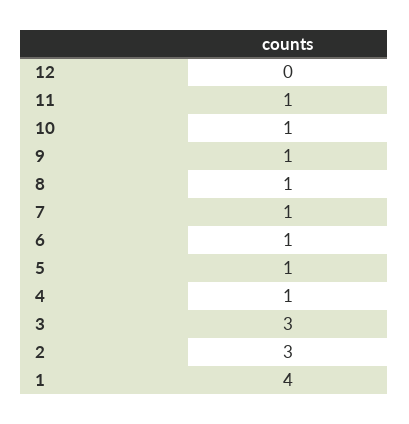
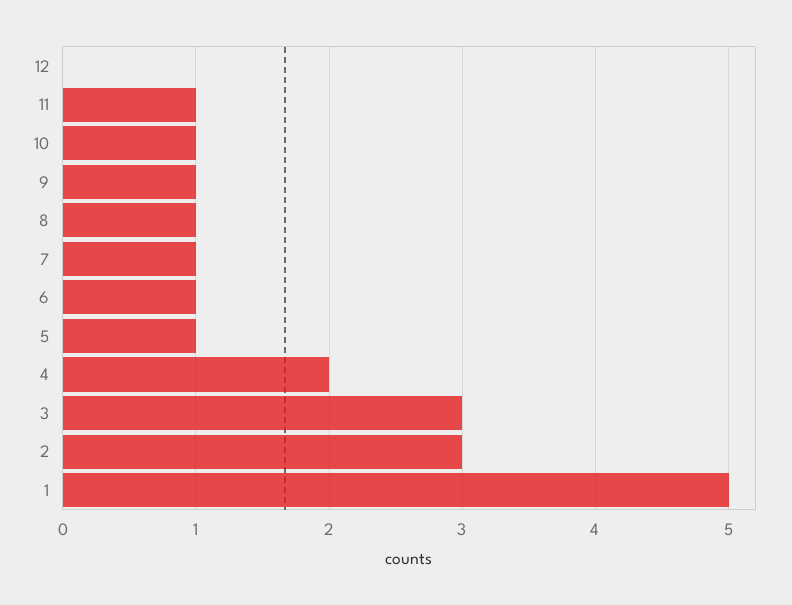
4: 1 -> 2
1: 4 -> 5

